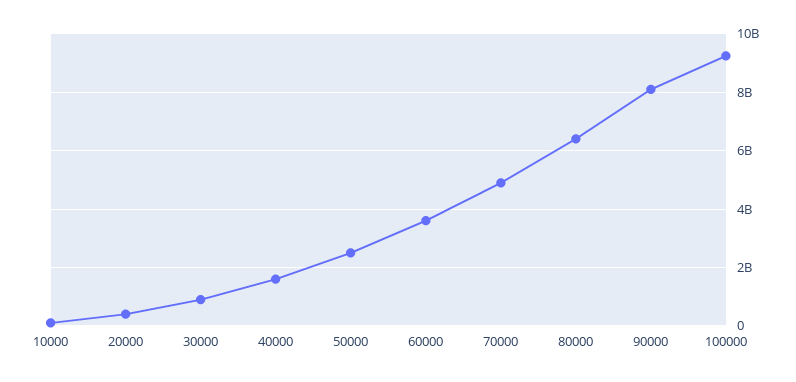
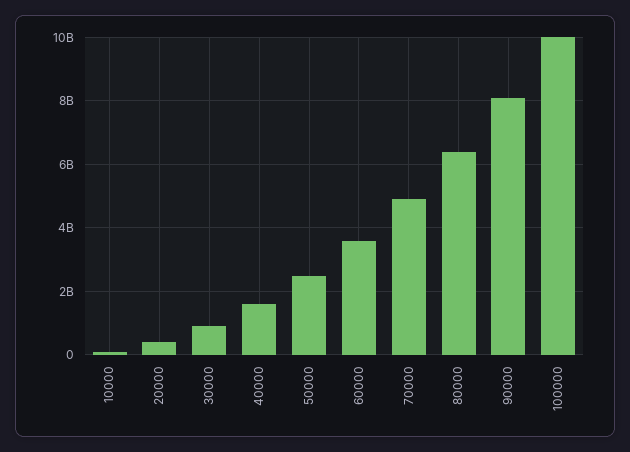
100000: 9250000000 -> 10000000000

